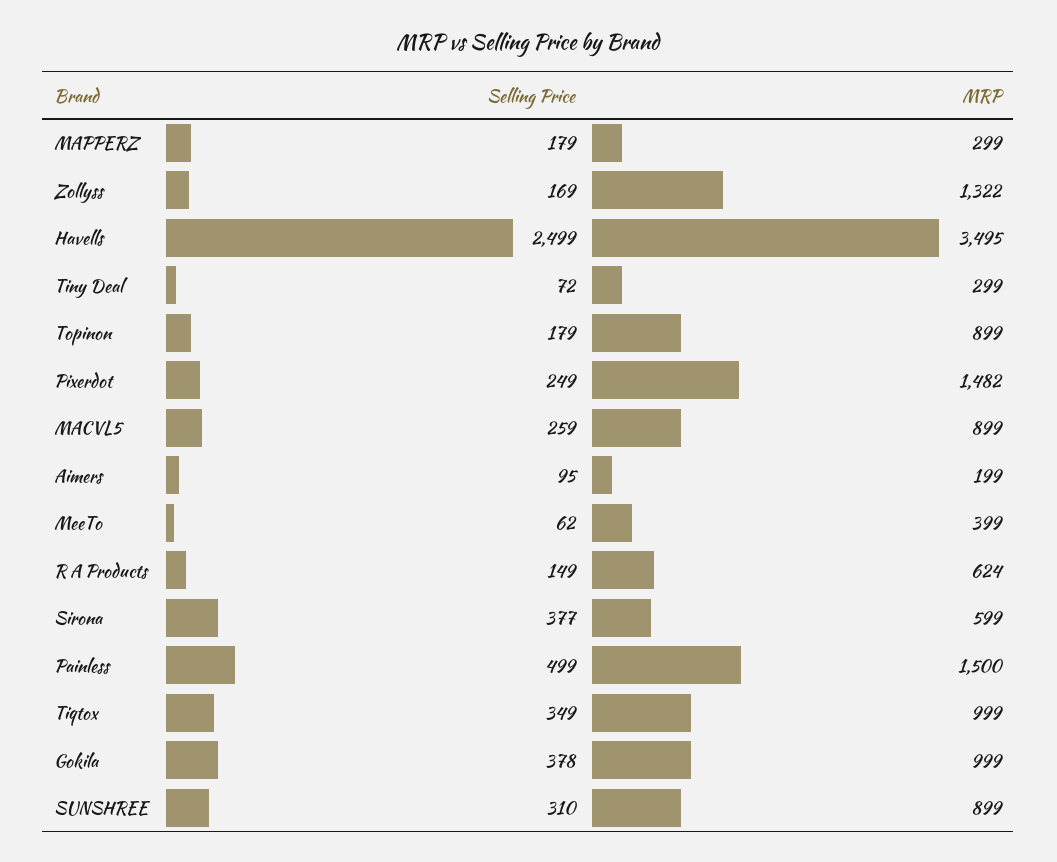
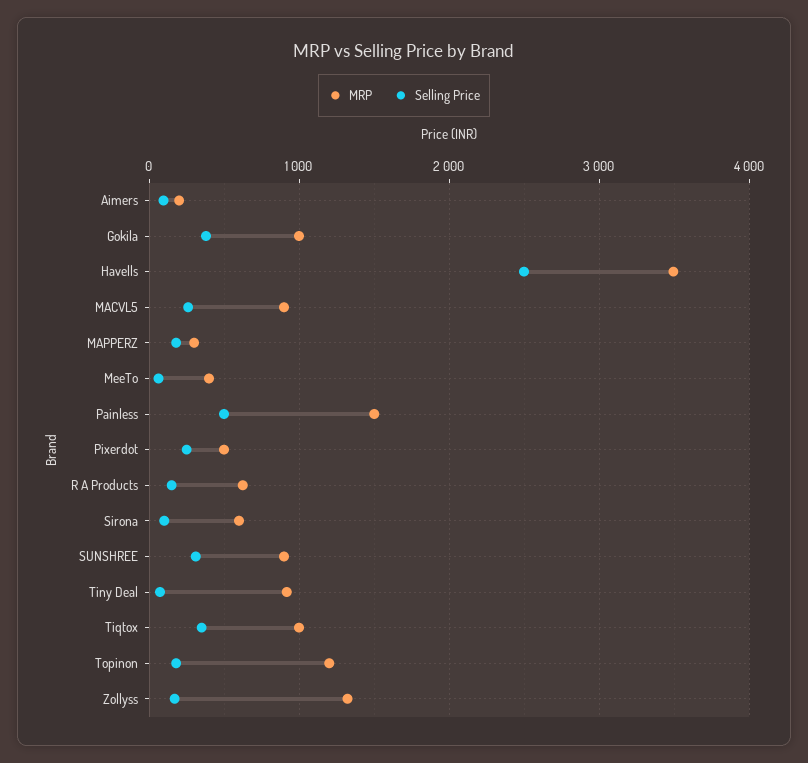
MRP, Tiny Deal: 299 -> 900
MRP, Topinon: 899 -> 1200
MRP, Pixerdot: 1482 -> 500
Selling Price, Sirona: 377 -> 100

